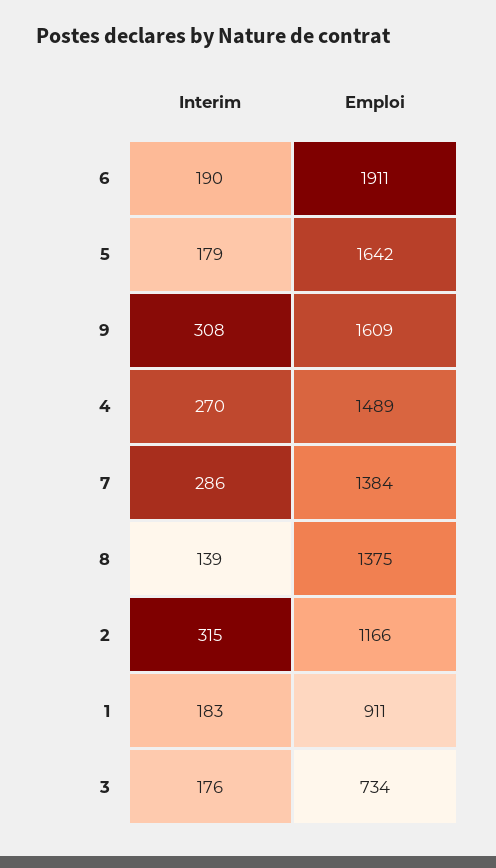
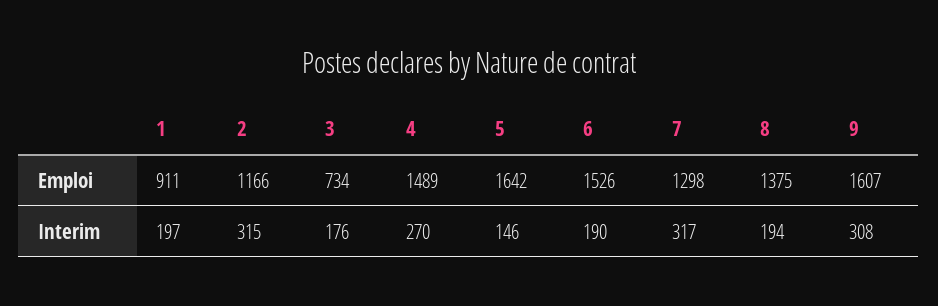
Emploi, 6: 1911 -> 1526
Interim, 5: 179 -> 146
Emploi, 9: 1609 -> 1607
Interim, 7: 286 -> 317
Emploi, 7: 1384 -> 1298
Interim, 8: 139 -> 194
Interim, 1: 183 -> 197

